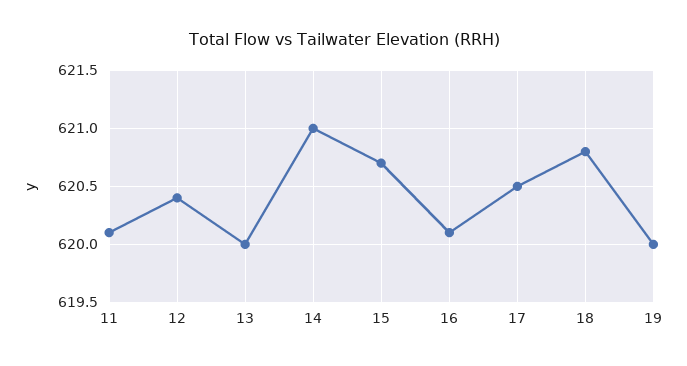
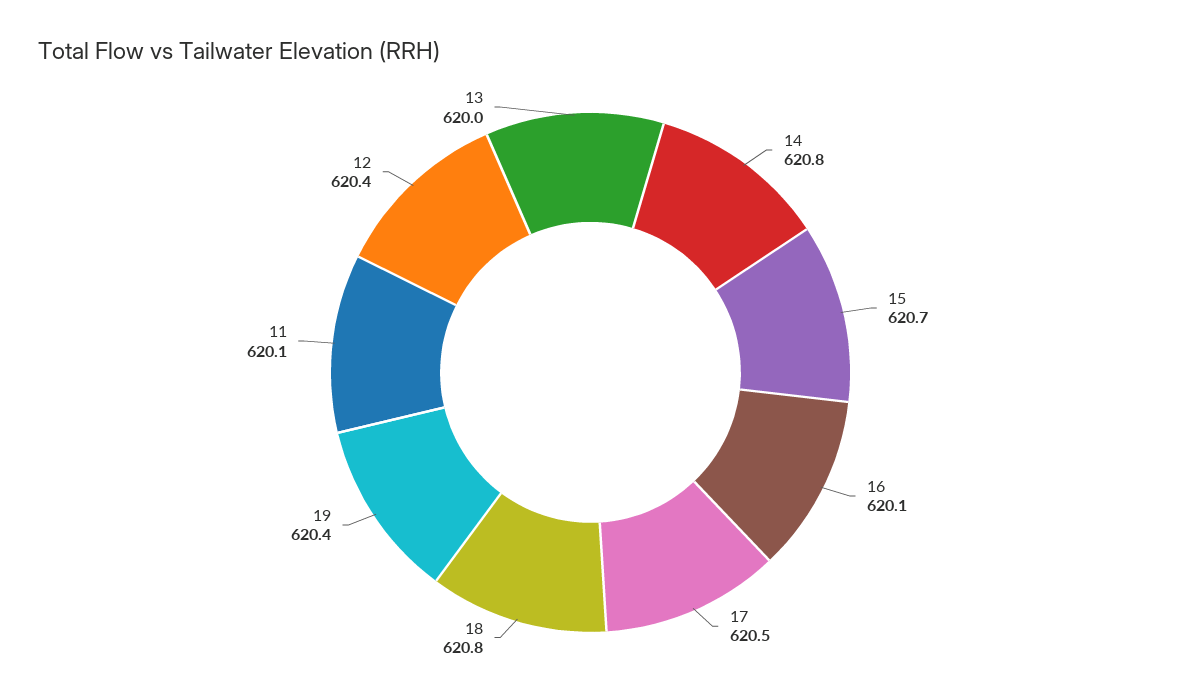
14: 621 -> 620.8
19: 620 -> 620.4

